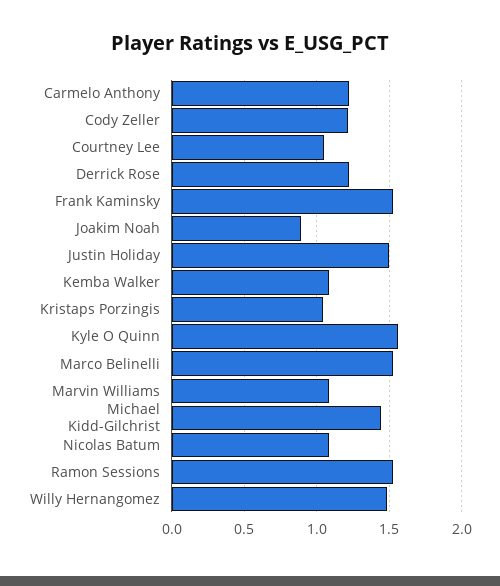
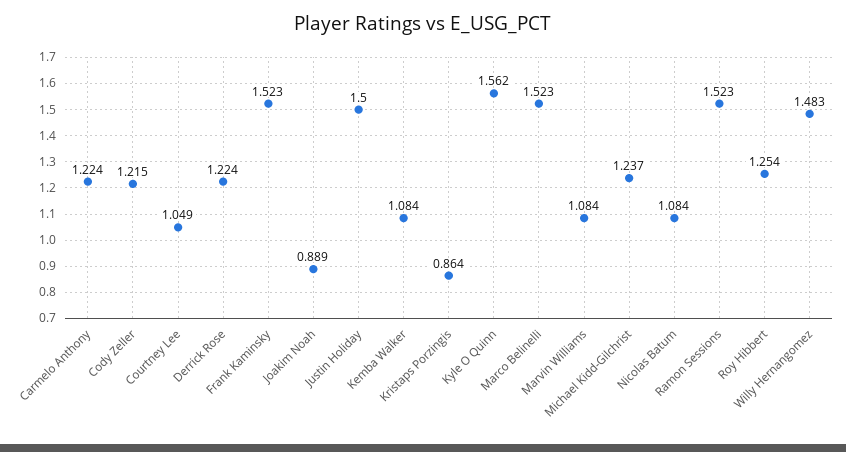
Kristaps Porzingis: 1.05 -> 0.864
Michael Kidd-Gilchrist: 1.45 -> 1.237
Roy Hibbert: none -> 1.254

